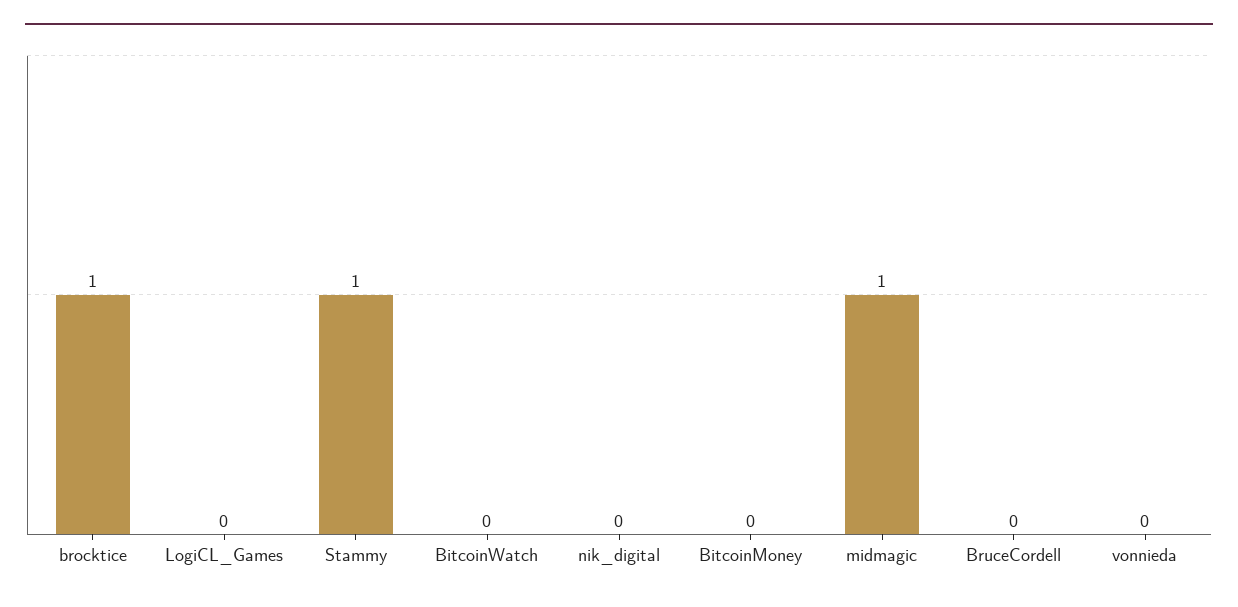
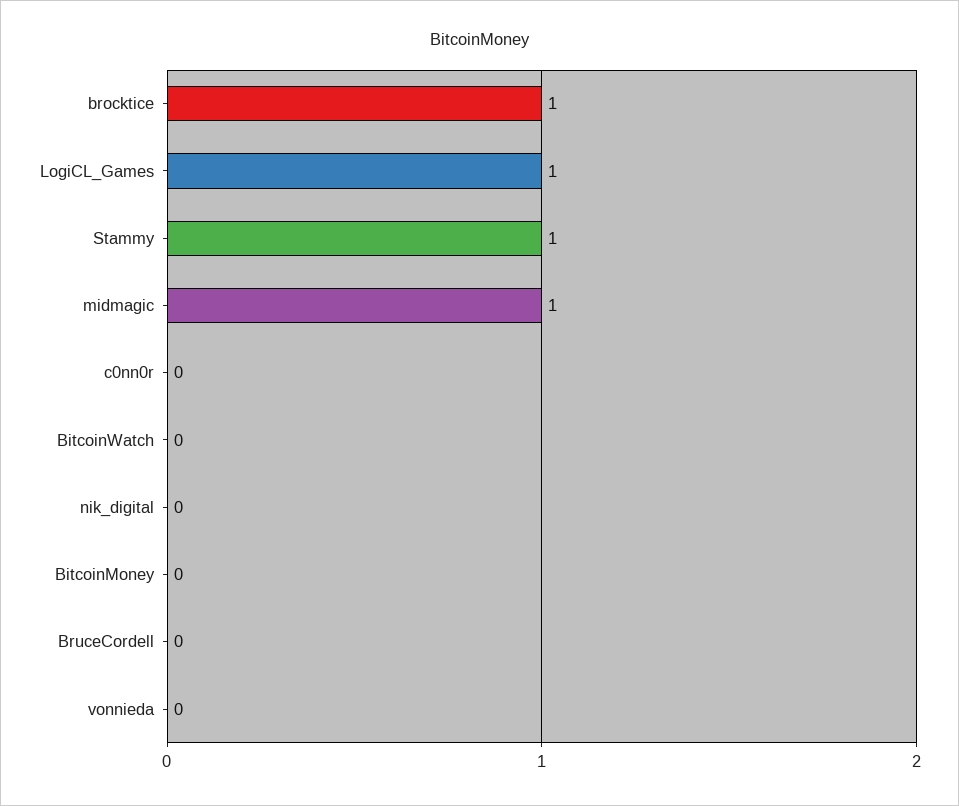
LogiCL_Games: 0 -> 1
c0nn0r: none -> 0

